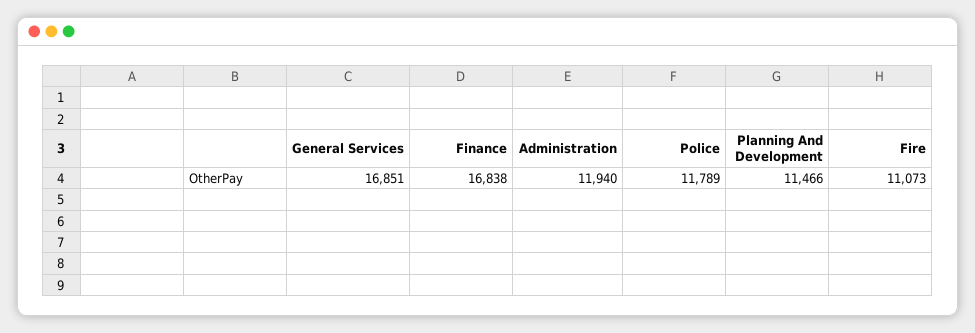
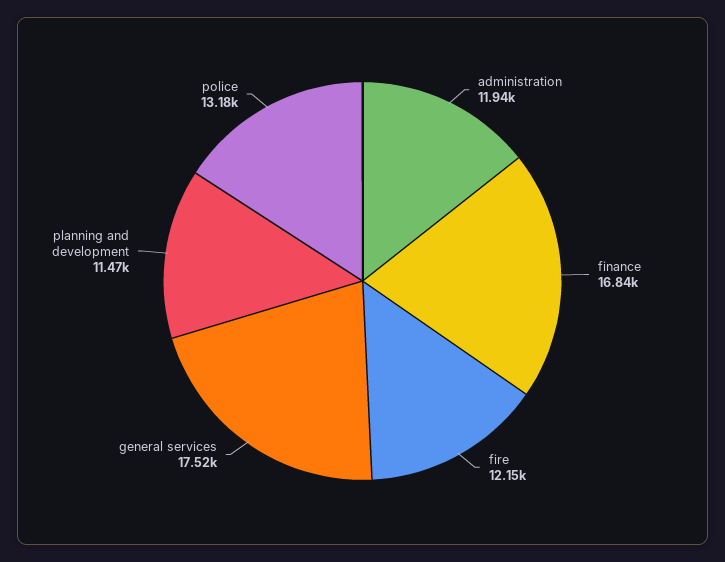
General Services: 16851 -> 17520
Police: 11789 -> 13180
Fire: 11073 -> 12150

